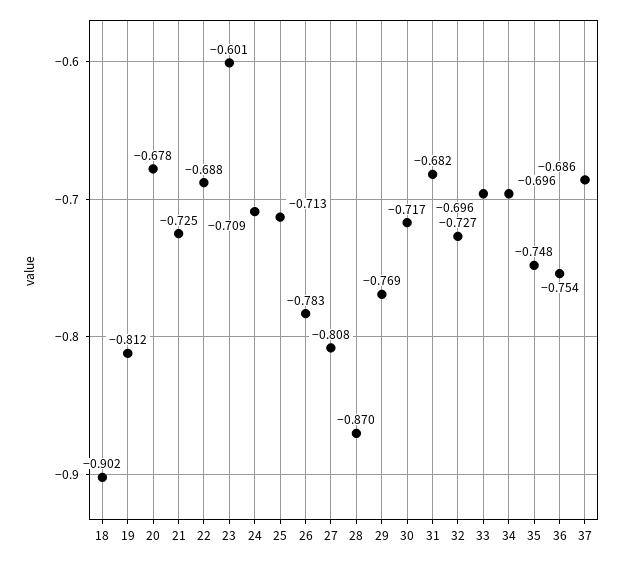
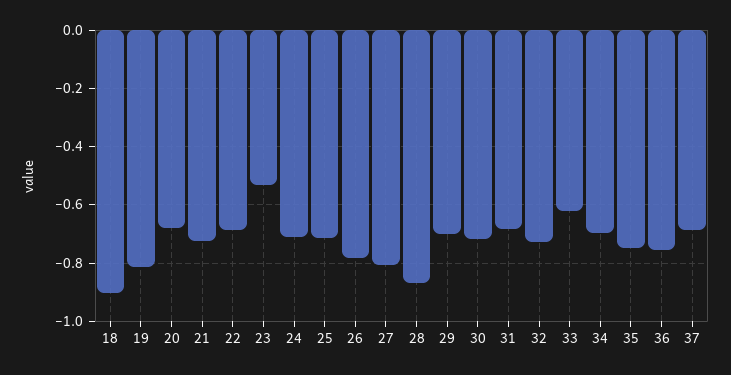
23: -0.601 -> -0.525
29: -0.769 -> -0.7
33: -0.696 -> -0.625

